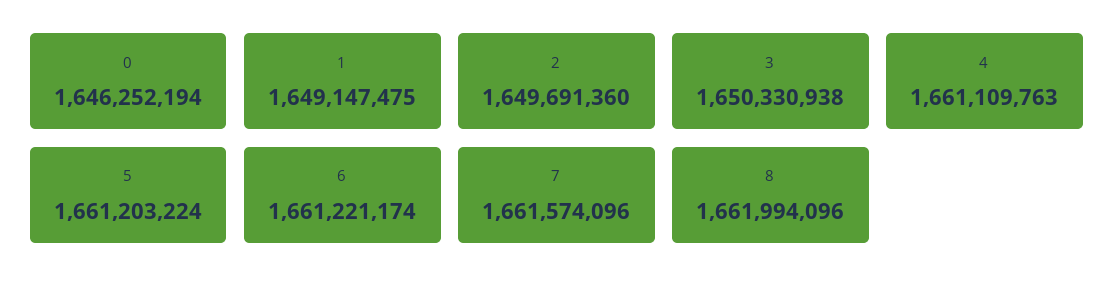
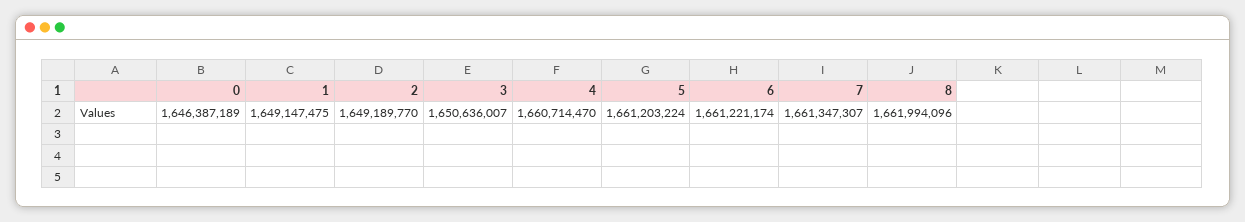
0: 1646252194 -> 1646387189
2: 1649691360 -> 1649189770
3: 1650330938 -> 1650636007
4: 1661109763 -> 1660714470
7: 1661574096 -> 1661347307

